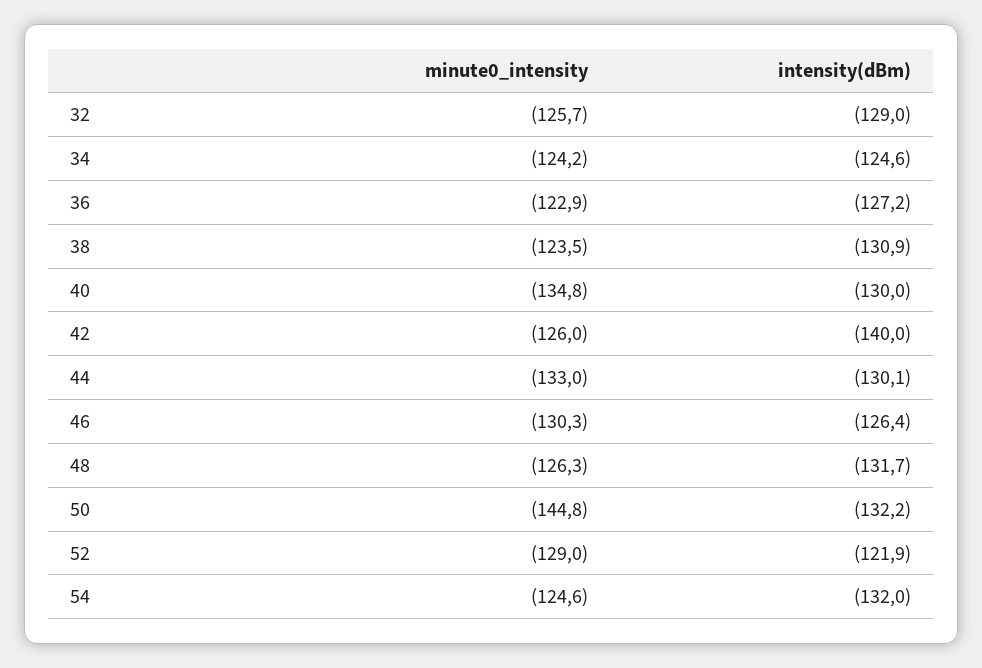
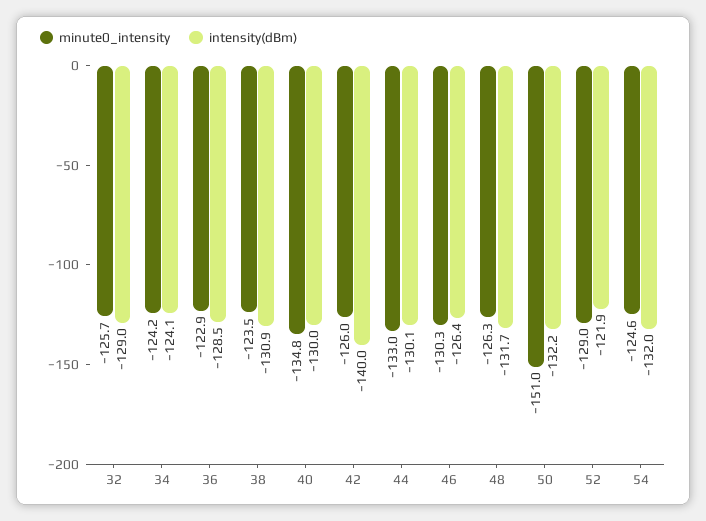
intensity(dBm), 34: -124.6 -> -124.1
intensity(dBm), 36: -127.2 -> -128.5
minute0_intensity, 50: -144.8 -> -151

